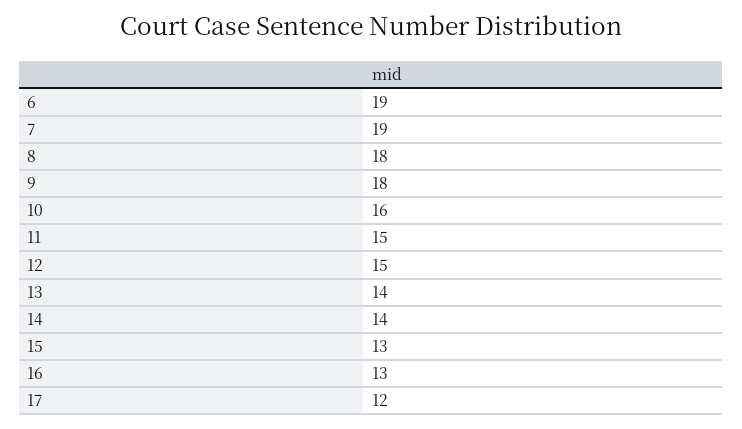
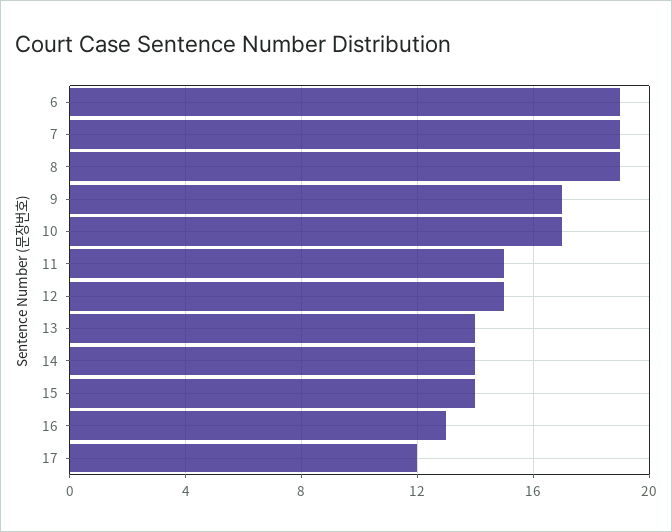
8: 18 -> 19
9: 18 -> 17
10: 16 -> 17
15: 13 -> 14

